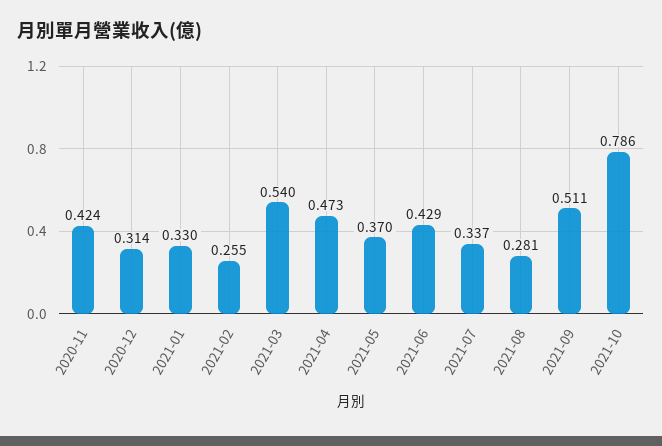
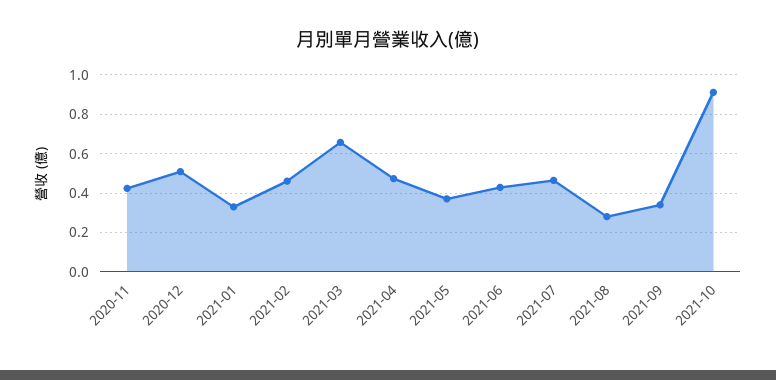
2020-12: 0.314 -> 0.5
2021-02: 0.255 -> 0.45
2021-03: 0.54 -> 0.65
2021-07: 0.337 -> 0.45
2021-09: 0.511 -> 0.35
2021-10: 0.786 -> 0.9

